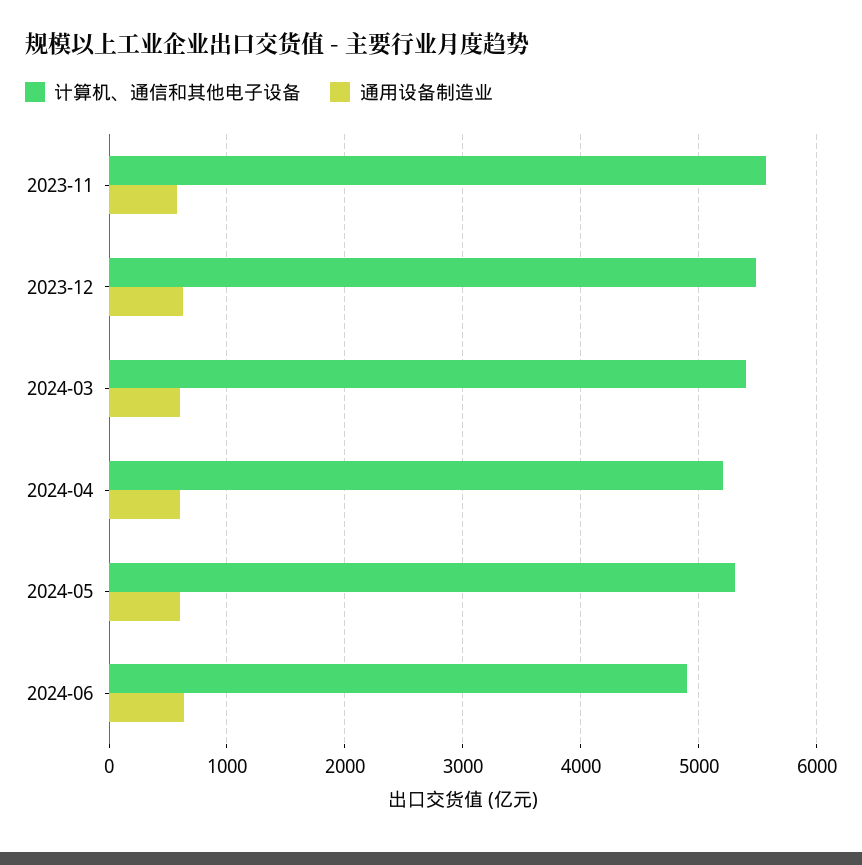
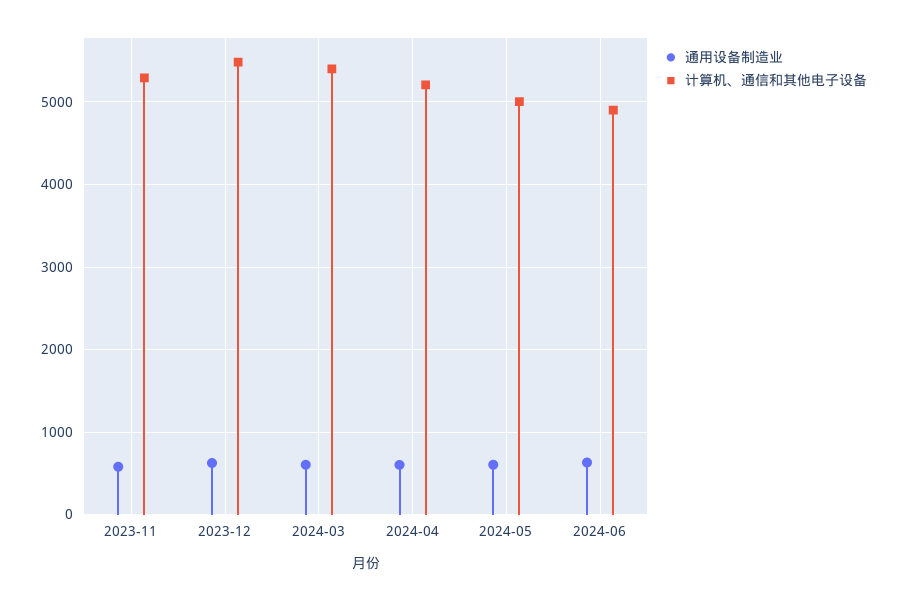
计算机、通信和其他电子设备, 2023-11: 5600 -> 5300
计算机、通信和其他电子设备, 2024-05: 5300 -> 5000

